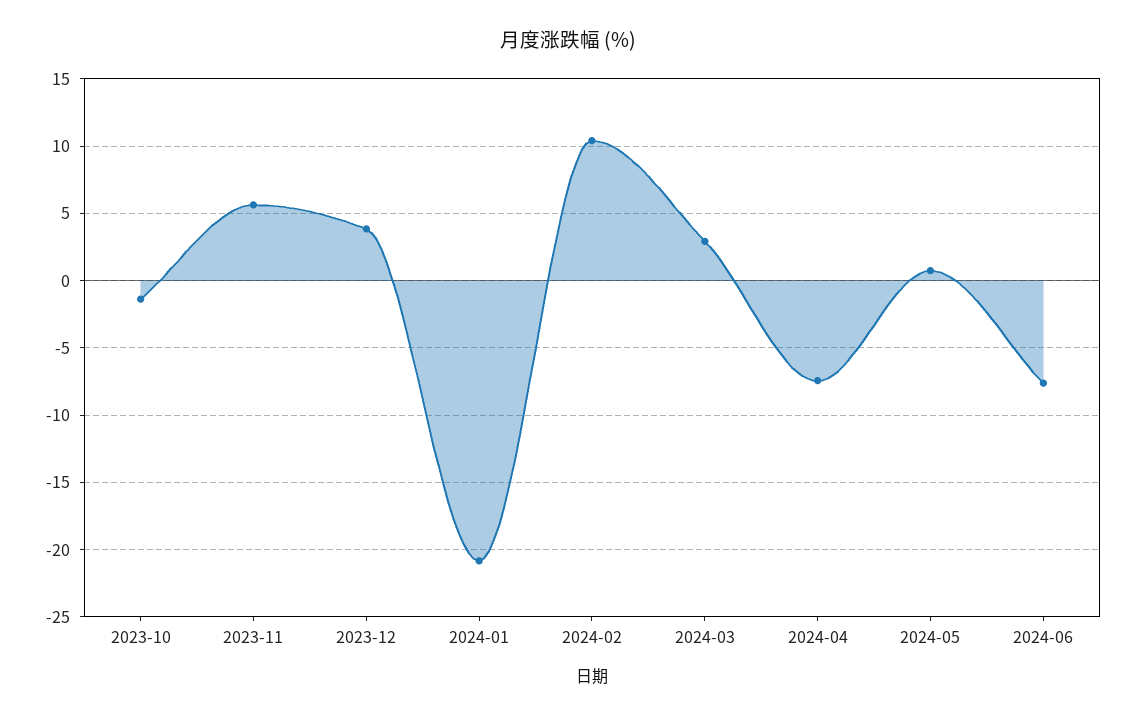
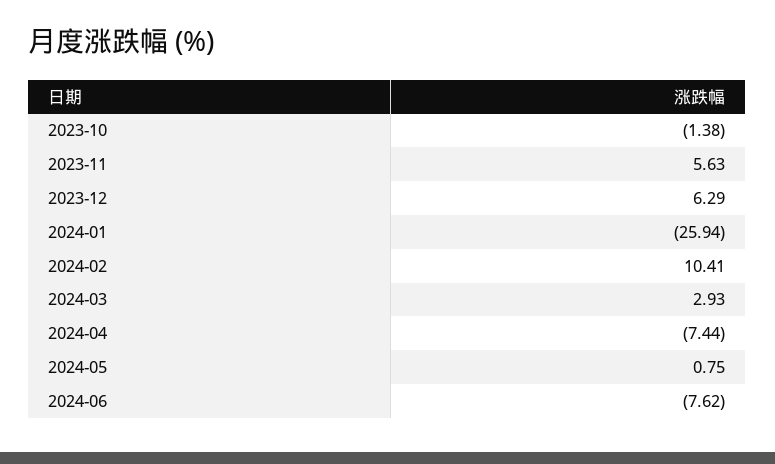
2023-12: 4 -> 6.29
2024-01: -21 -> -25.94

